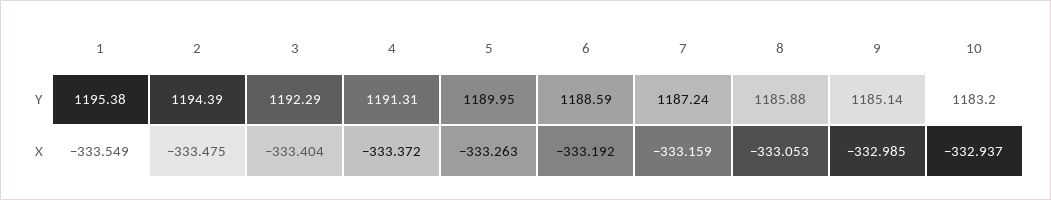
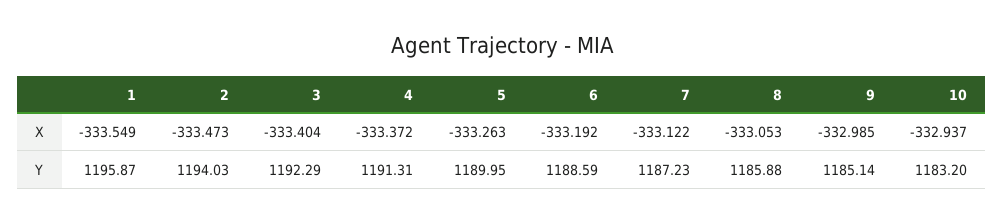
1, Y: 1195.38 -> 1195.87
2, Y: 1194.39 -> 1194.03
7, Y: 1187.24 -> 1187.23
2, X: -333.475 -> -333.473
7, X: -333.159 -> -333.122

